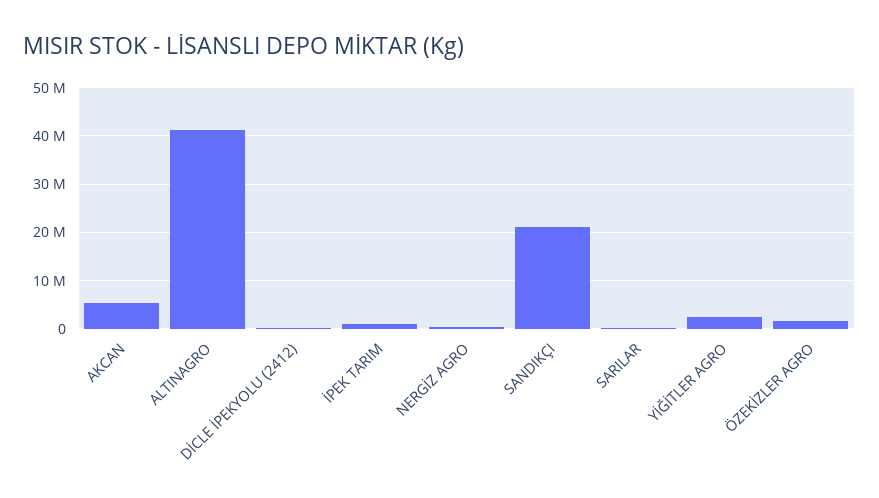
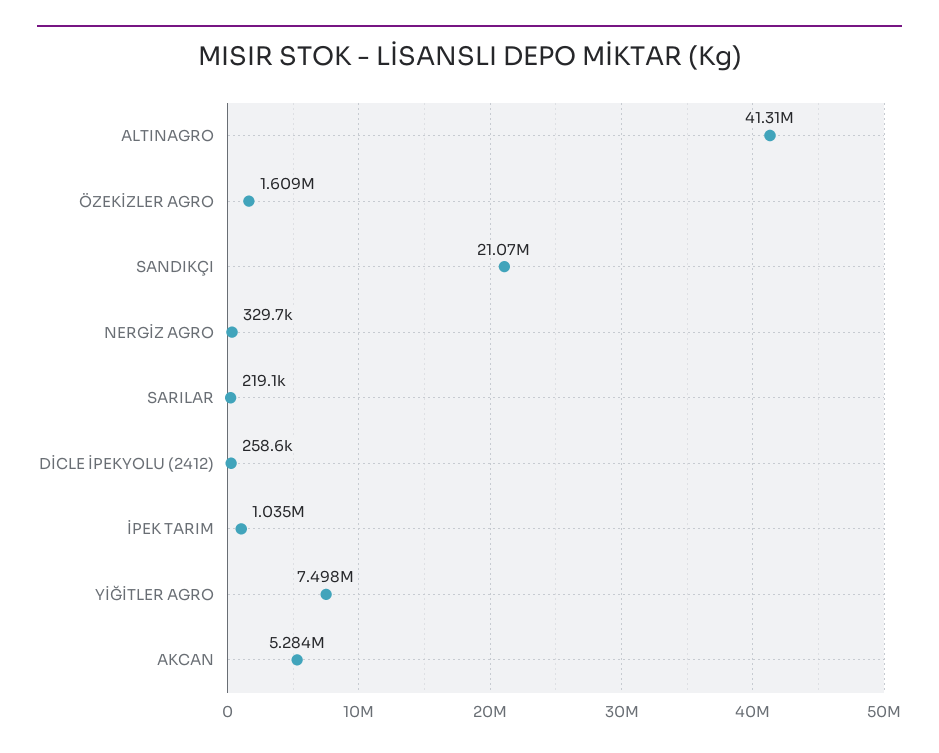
YİĞİTLER AGRO: 2000000 -> 7498000

